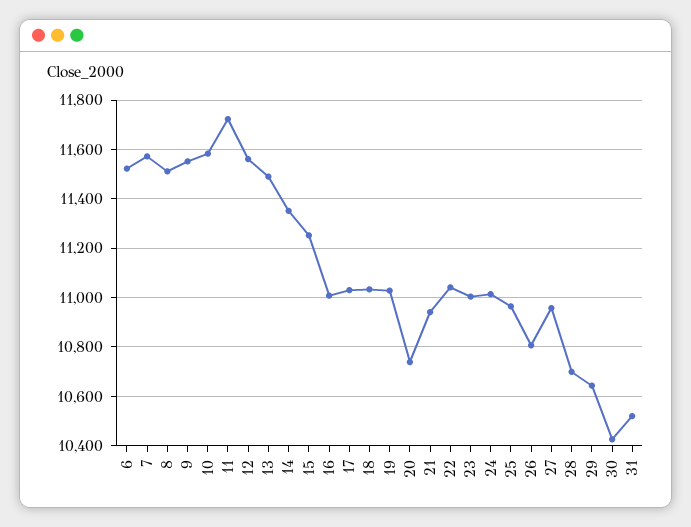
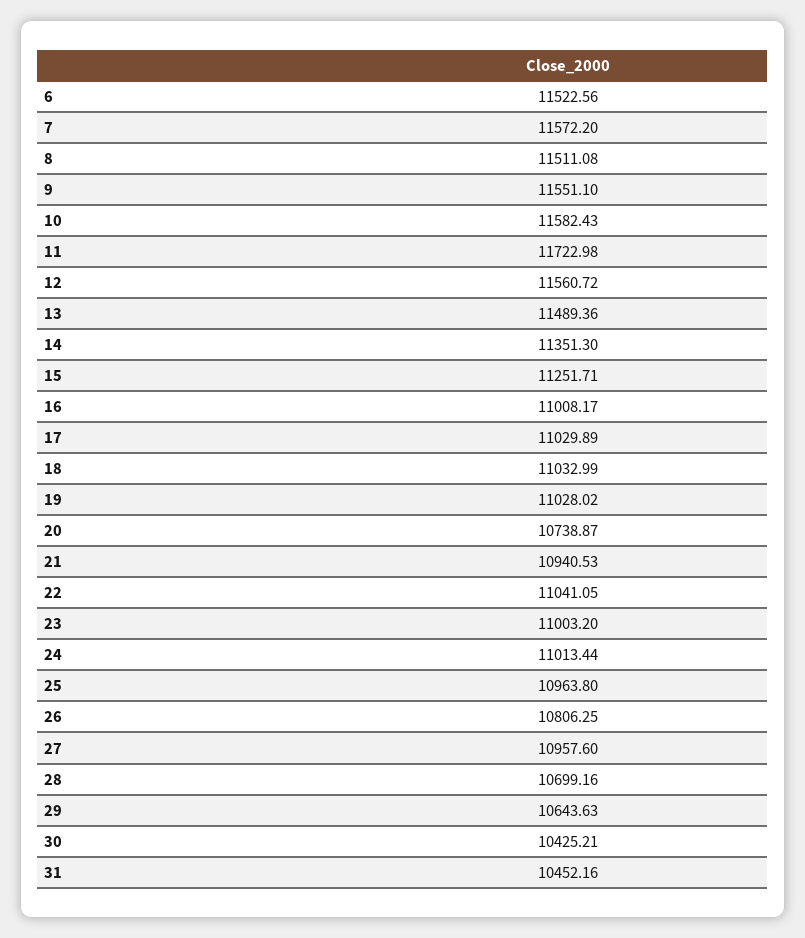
31: 10525 -> 10452.16

